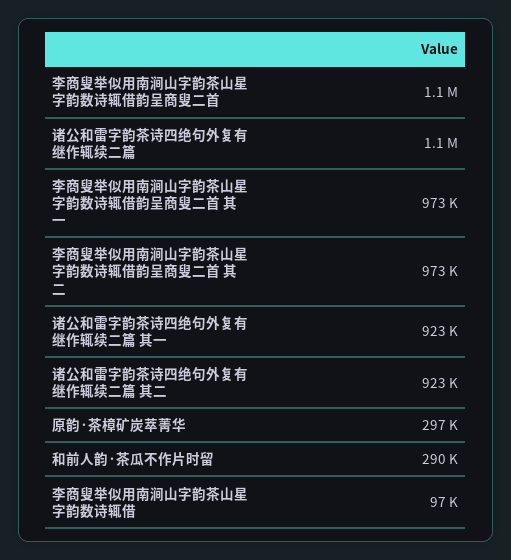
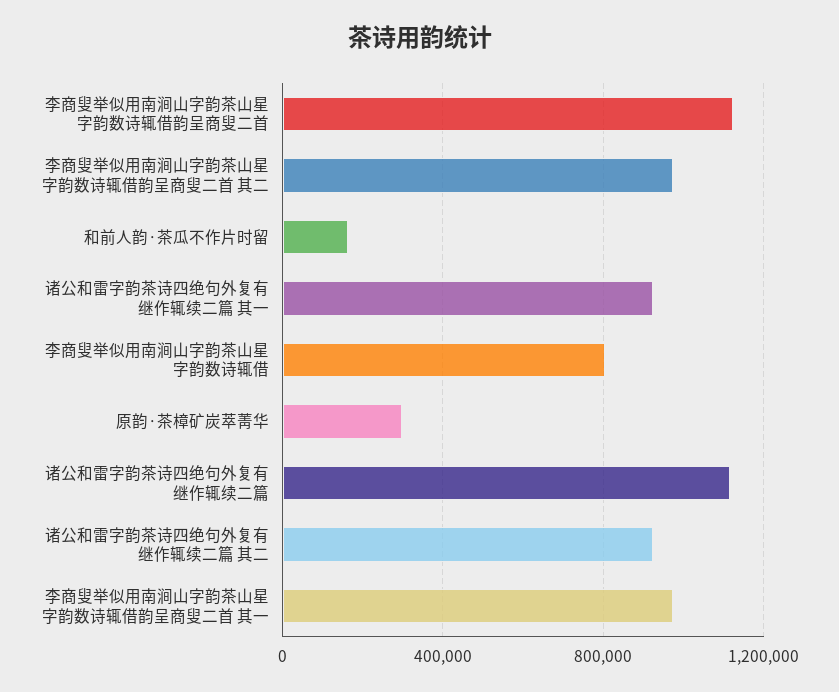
和前人韵·茶瓜不作片时留: 290000 -> 150000
李商叟举似用南涧山字韵茶山星字韵数诗辄借: 97000 -> 800000

